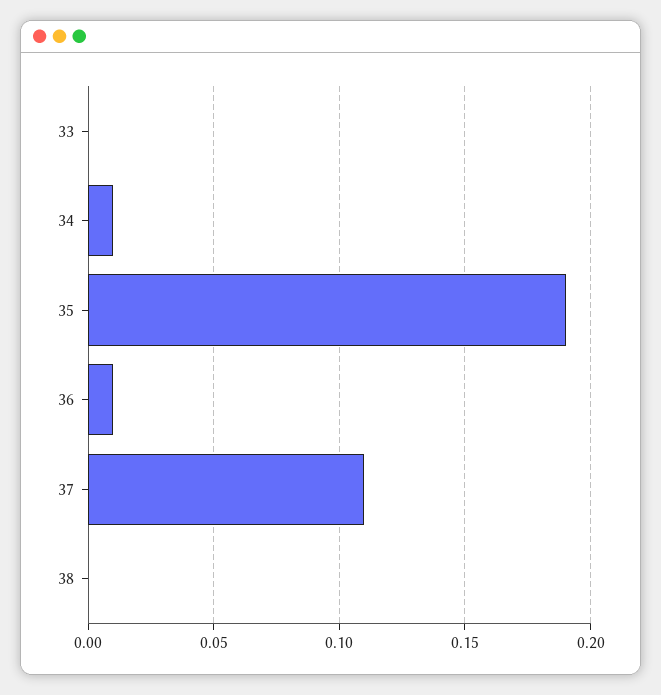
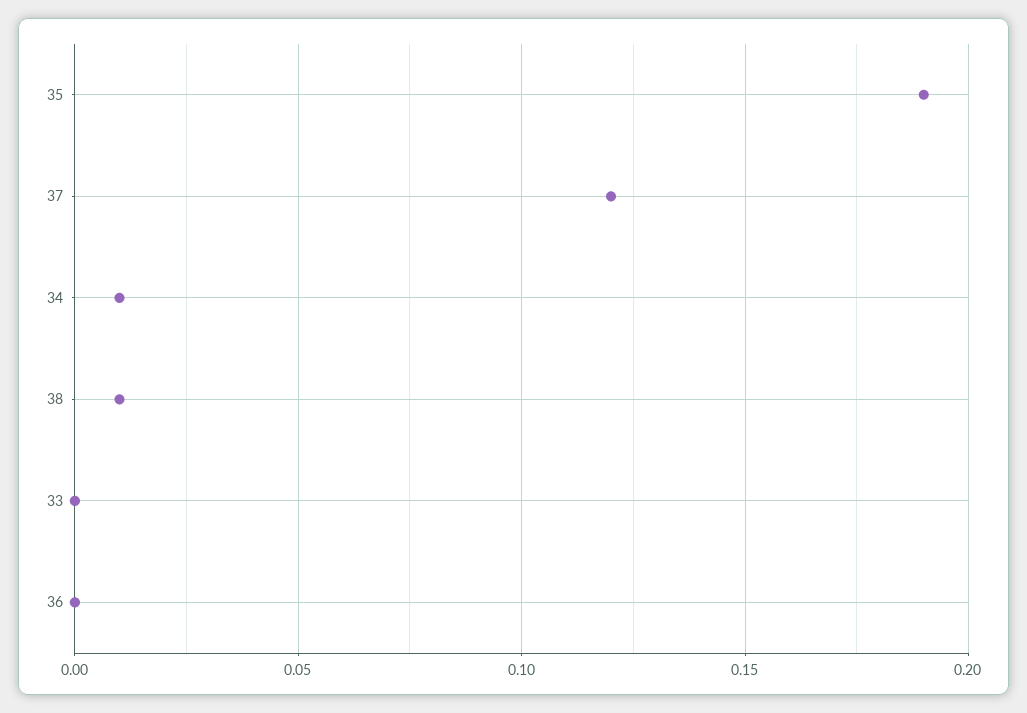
36: 0.01 -> 0
37: 0.11 -> 0.12
38: 0 -> 0.01

